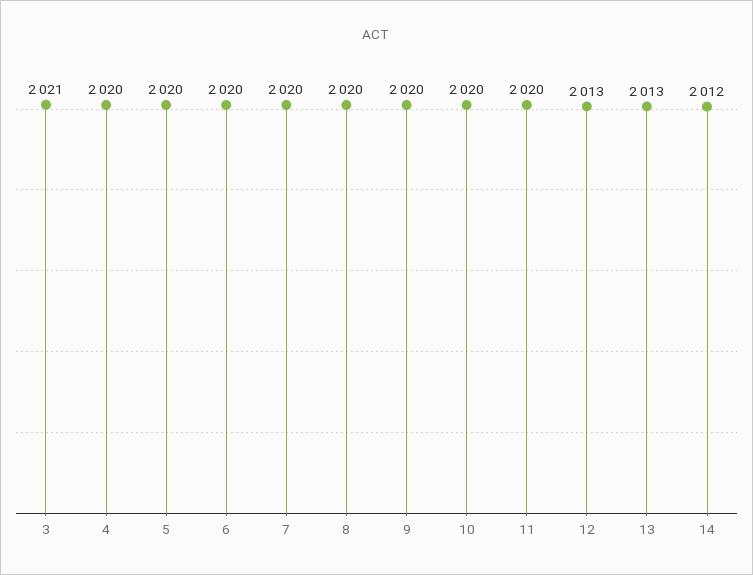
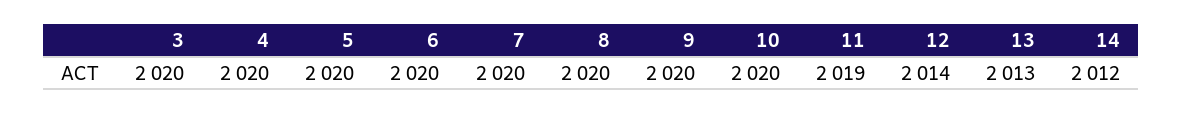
3: 2021 -> 2020
11: 2020 -> 2019
12: 2013 -> 2014

